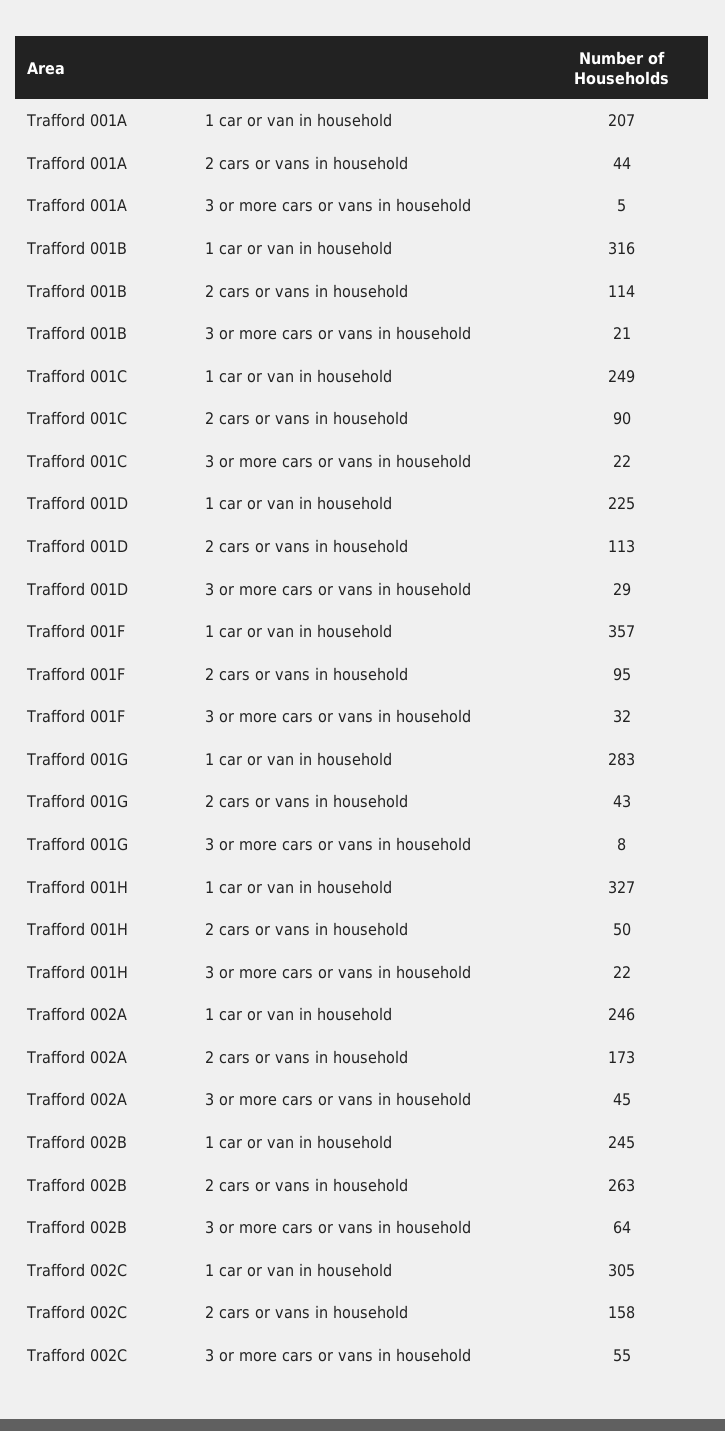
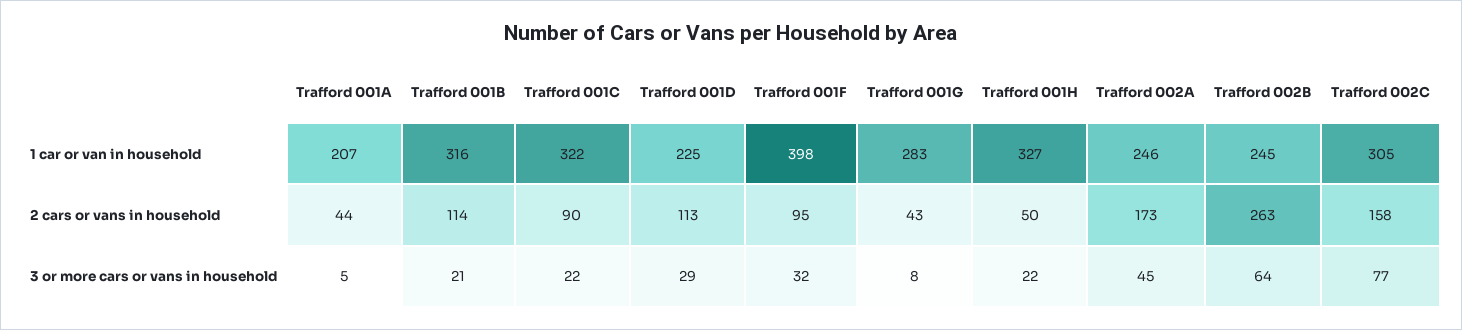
Trafford 001C, 1 car or van in household: 249 -> 322
Trafford 001F, 1 car or van in household: 357 -> 398
Trafford 002C, 3 or more cars or vans in household: 55 -> 77

